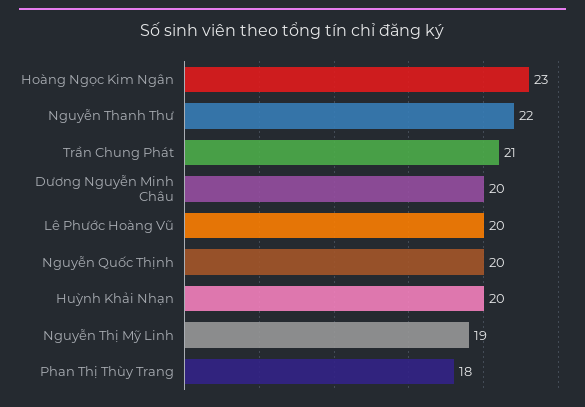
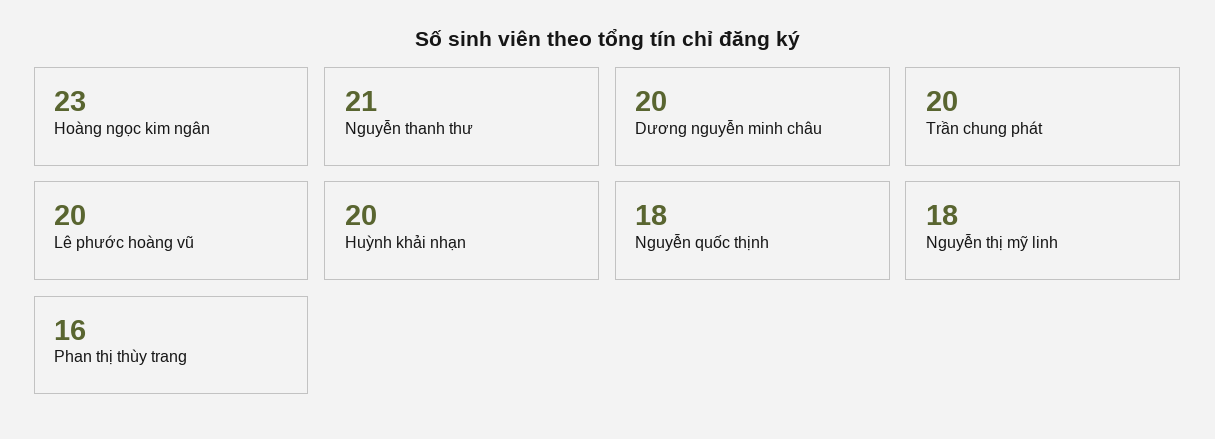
Nguyễn Thanh Thư: 22 -> 21
Trần Chung Phát: 21 -> 20
Nguyễn Quốc Thịnh: 20 -> 18
Nguyễn Thị Mỹ Linh: 19 -> 18
Phan Thị Thùy Trang: 18 -> 16

